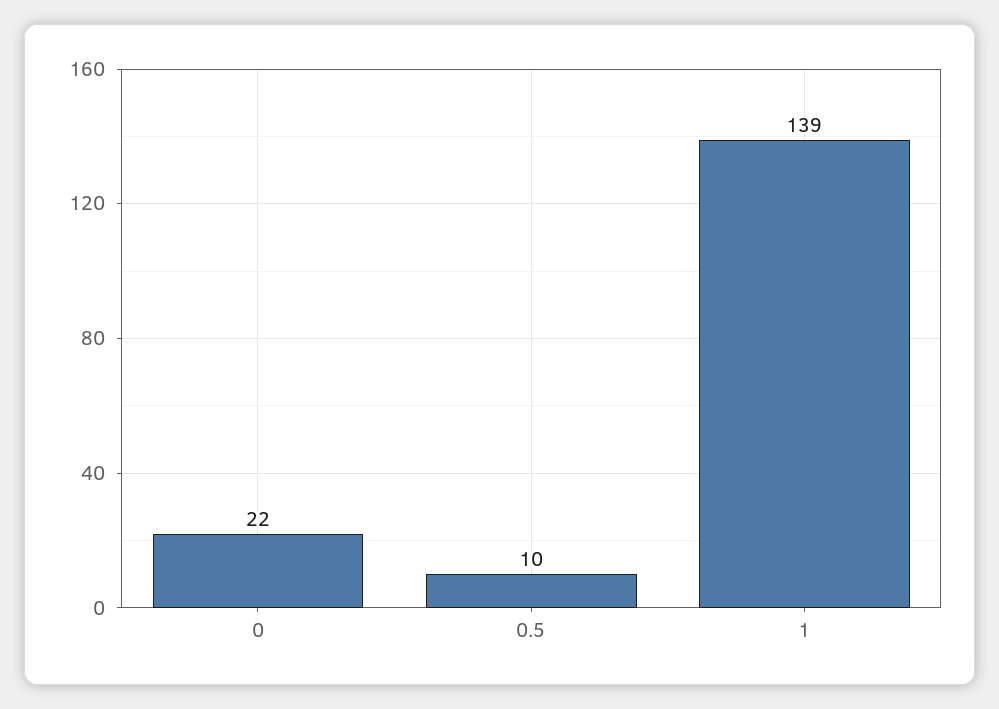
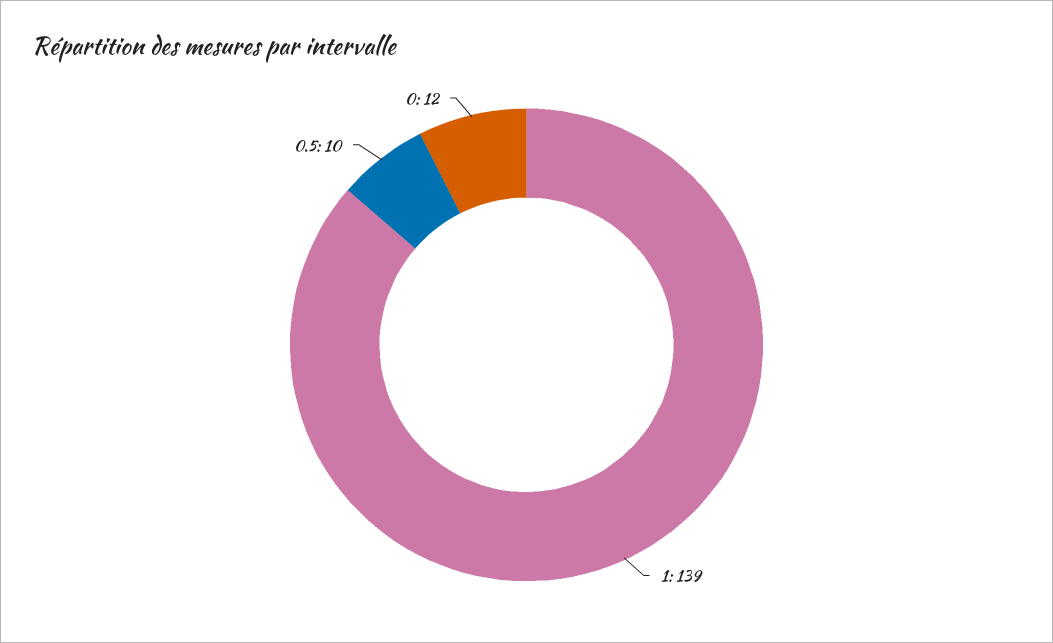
0: 22 -> 12

